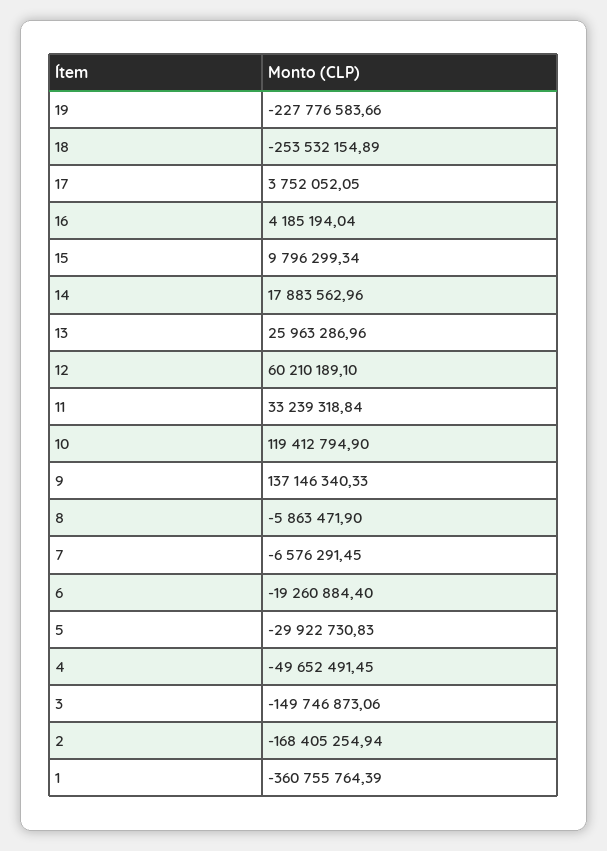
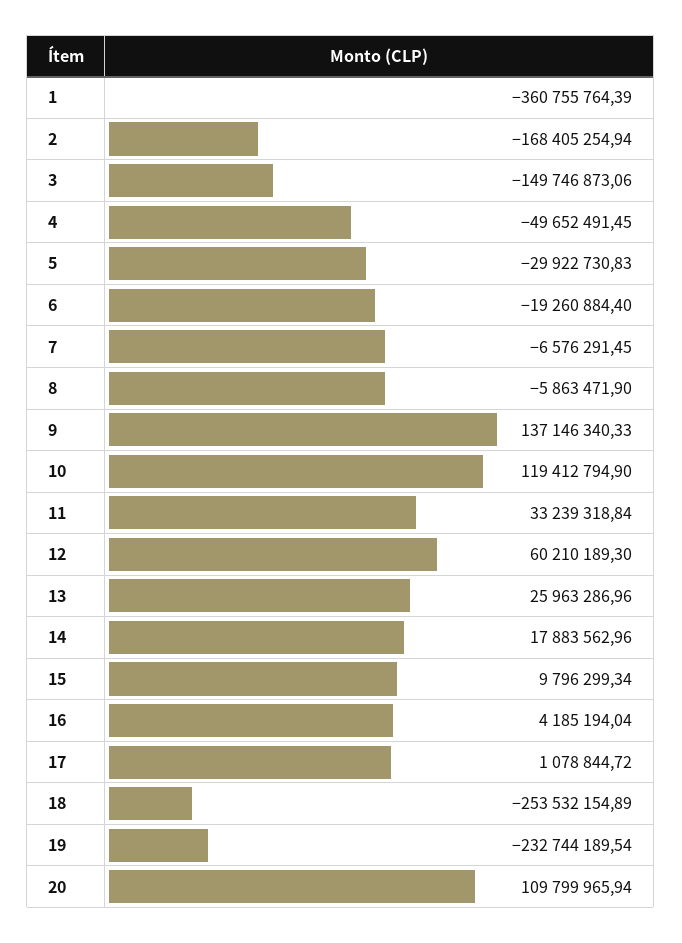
19: -227776583.66 -> -232744189.54
17: 3752052.05 -> 1078844.72
12: 60210189.1 -> 60210189.3
20: none -> 109799965.94

